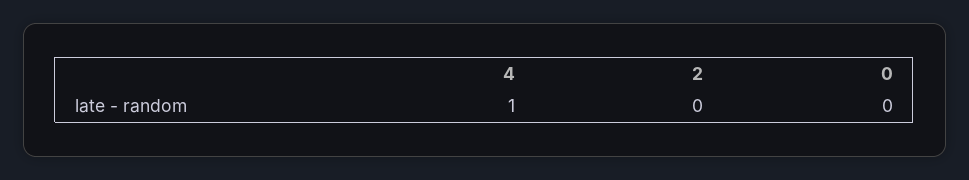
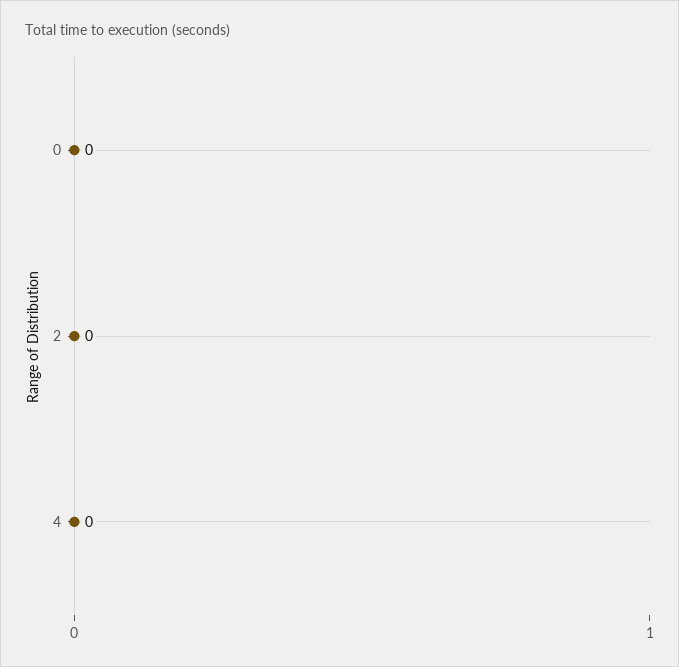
4: 1 -> 0

